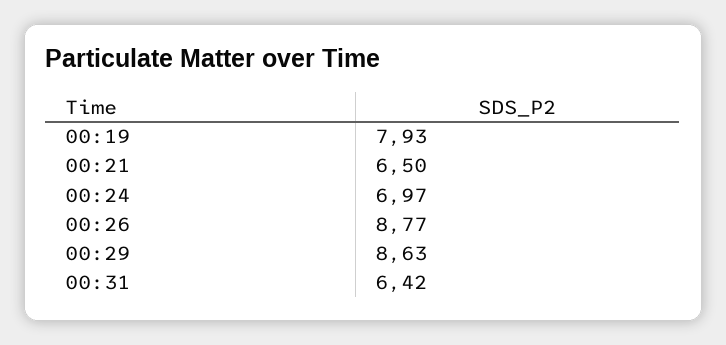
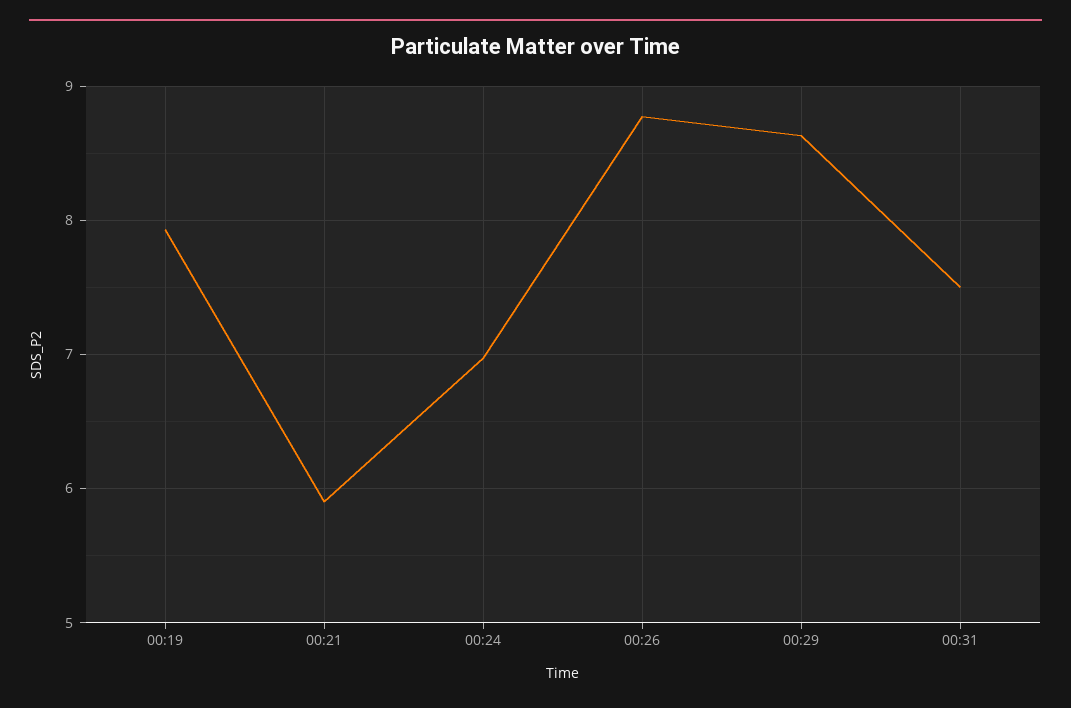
00:21: 6.5 -> 5.9
00:31: 6.42 -> 7.5

